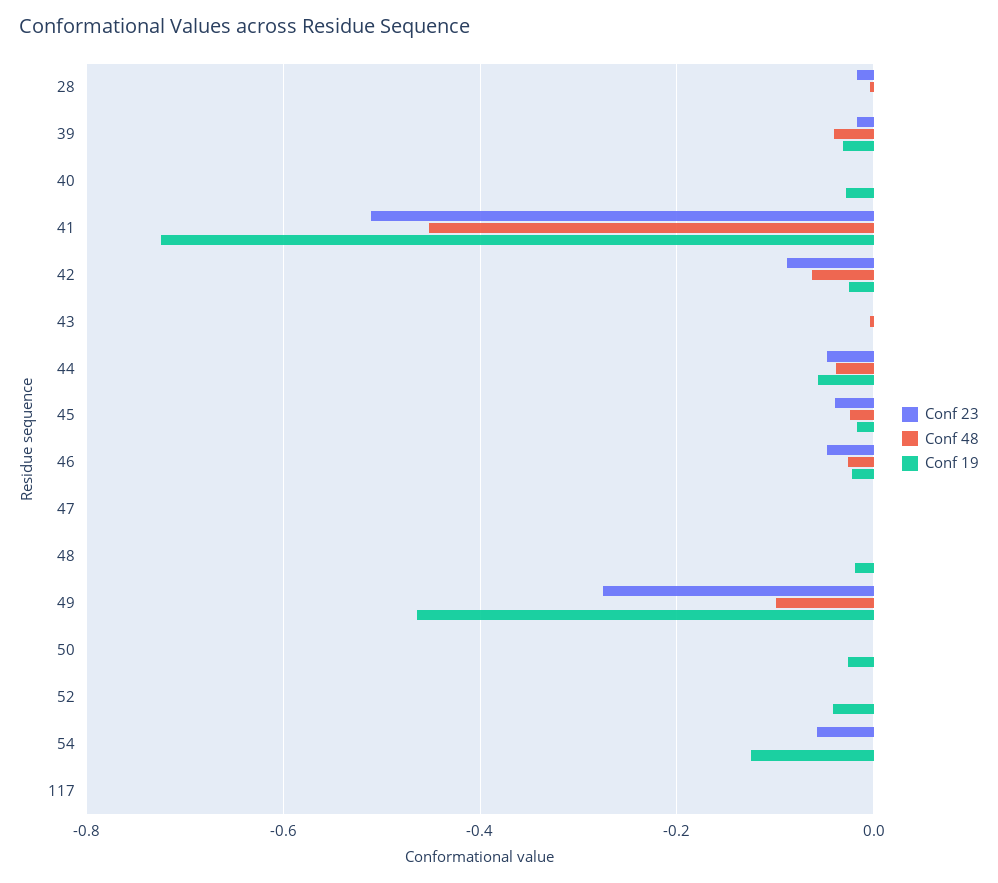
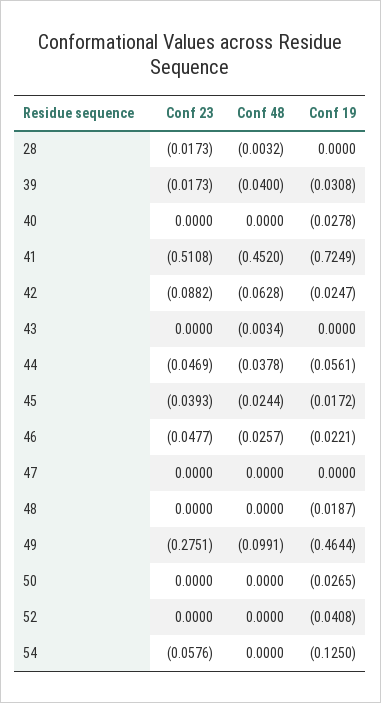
Conf 23, 117: 0 -> none
Conf 48, 117: 0 -> none
Conf 19, 117: 0 -> none

